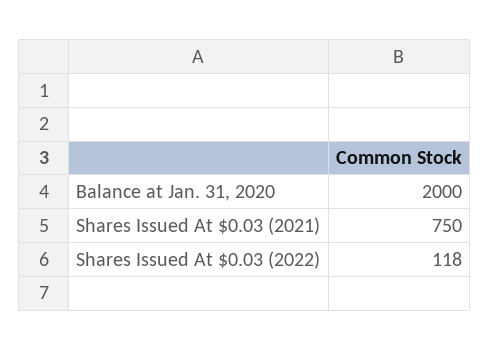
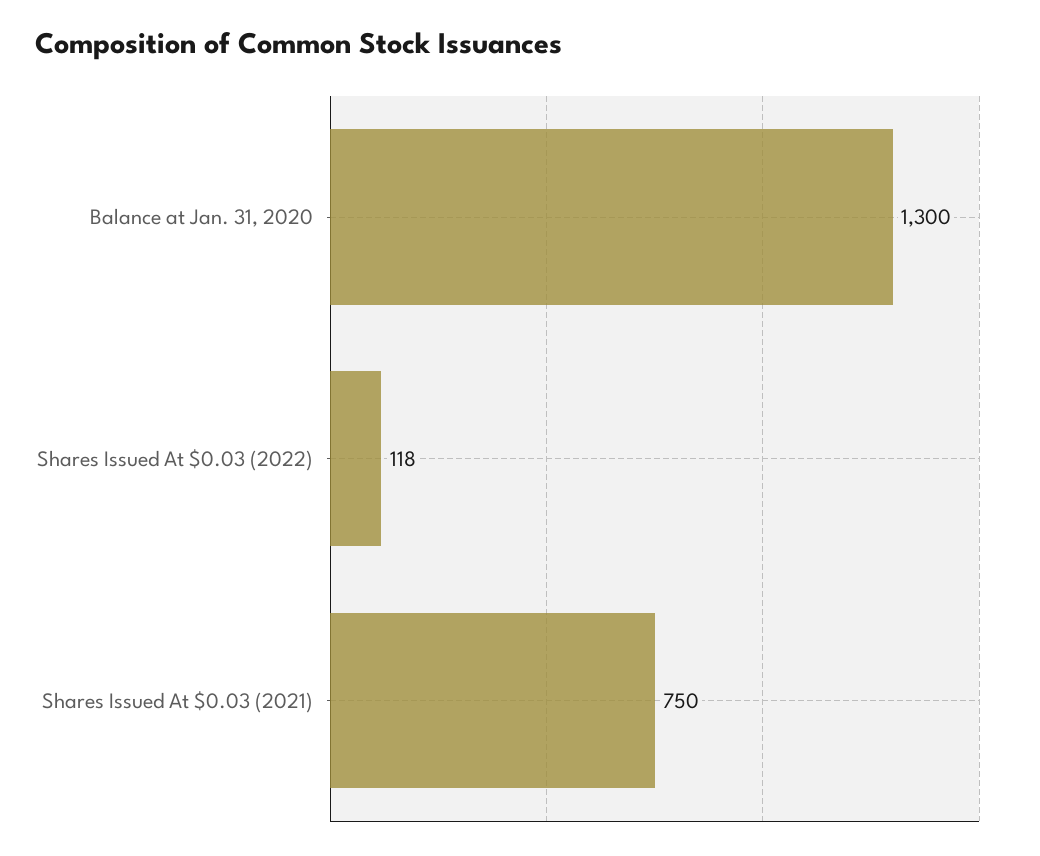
Balance at Jan. 31, 2020: 2000 -> 1300

